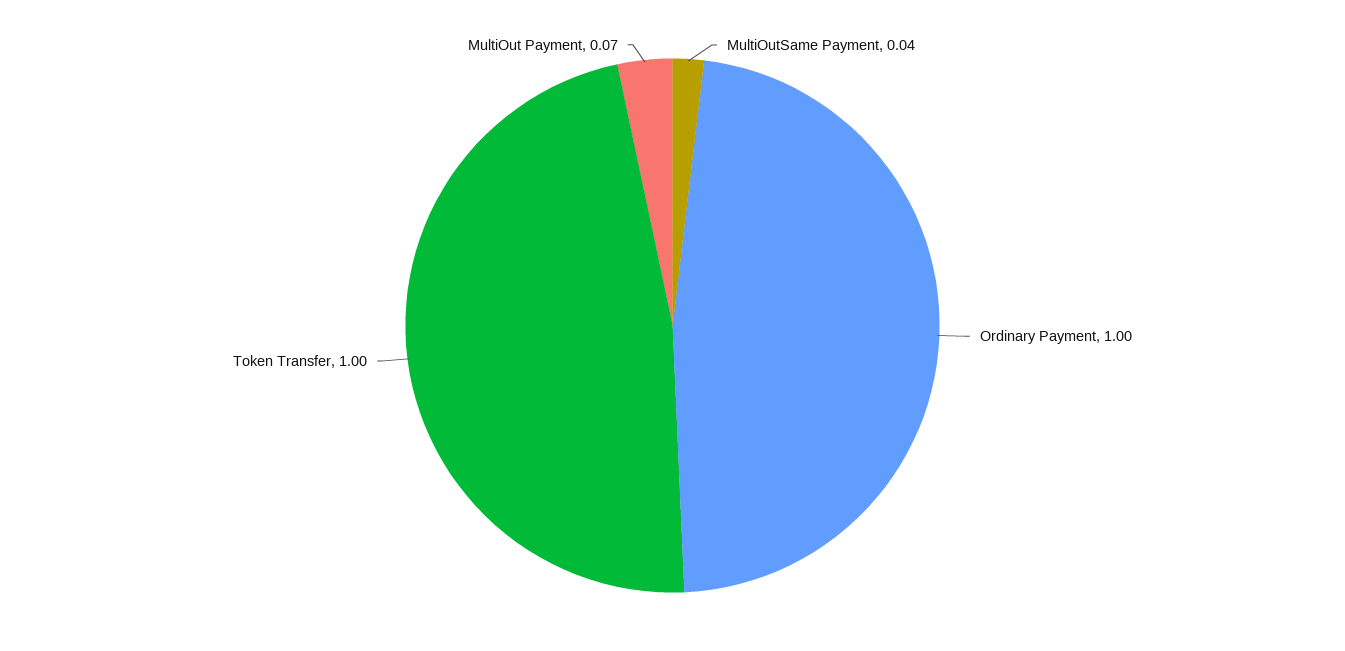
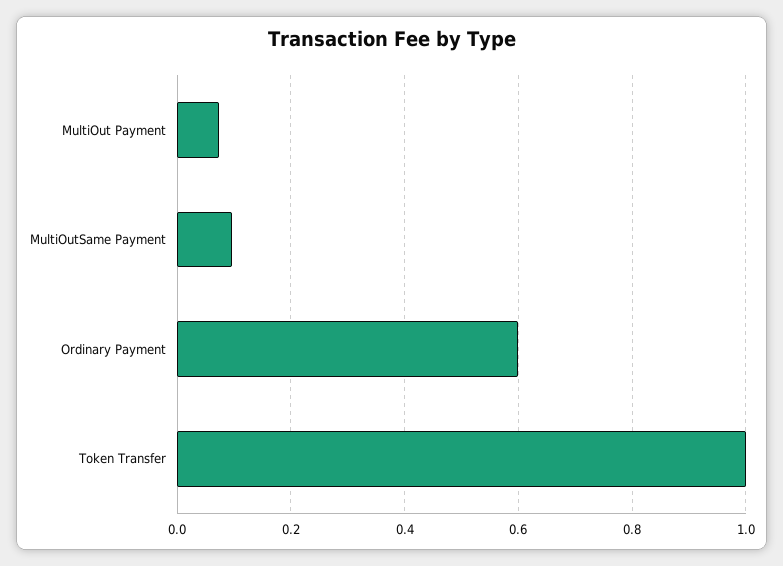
MultiOutSame Payment: 0.04 -> 0.1
Ordinary Payment: 1 -> 0.6

